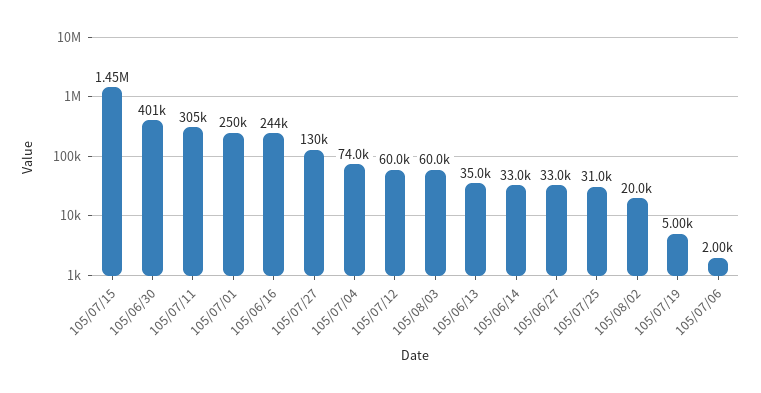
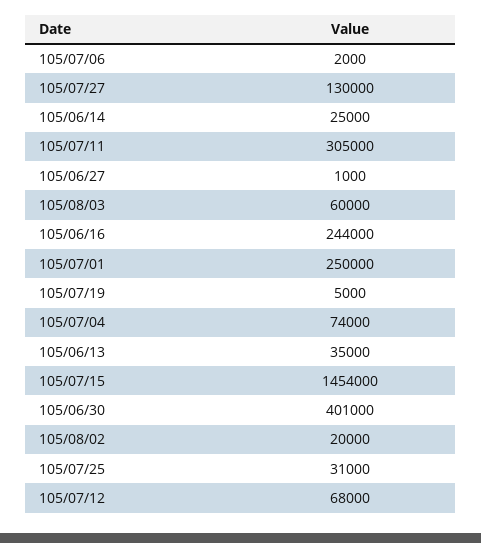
105/07/12: 60000 -> 68000
105/06/14: 33000 -> 25000
105/06/27: 33000 -> 1000

